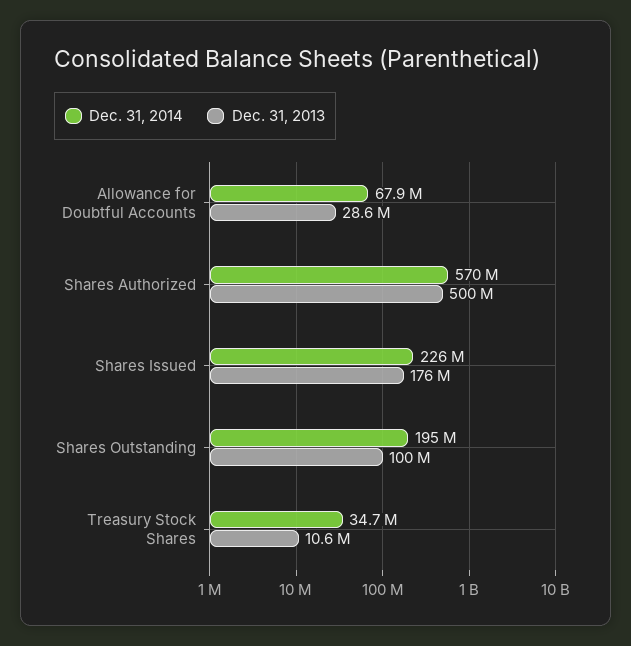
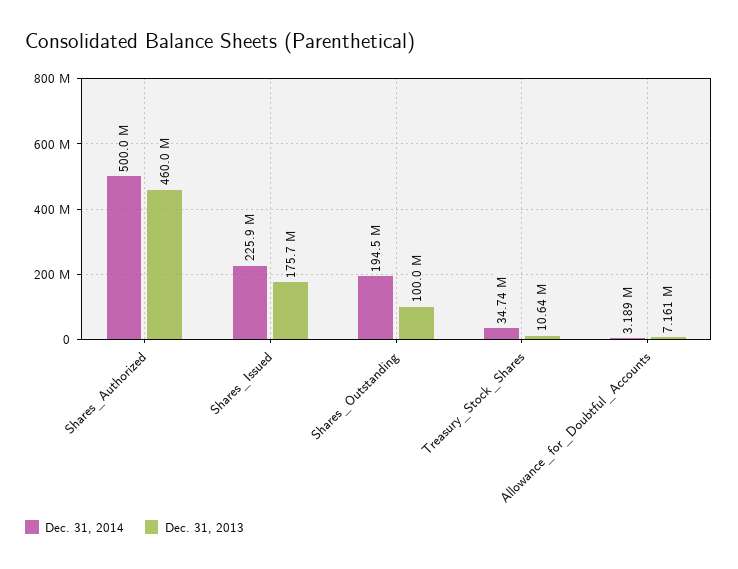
Dec. 31, 2014, Allowance for Doubtful Accounts: 67900000 -> 3189000
Dec. 31, 2013, Allowance for Doubtful Accounts: 28600000 -> 7161000
Dec. 31, 2014, Shares Authorized: 570000000 -> 500000000
Dec. 31, 2013, Shares Authorized: 500000000 -> 460000000

